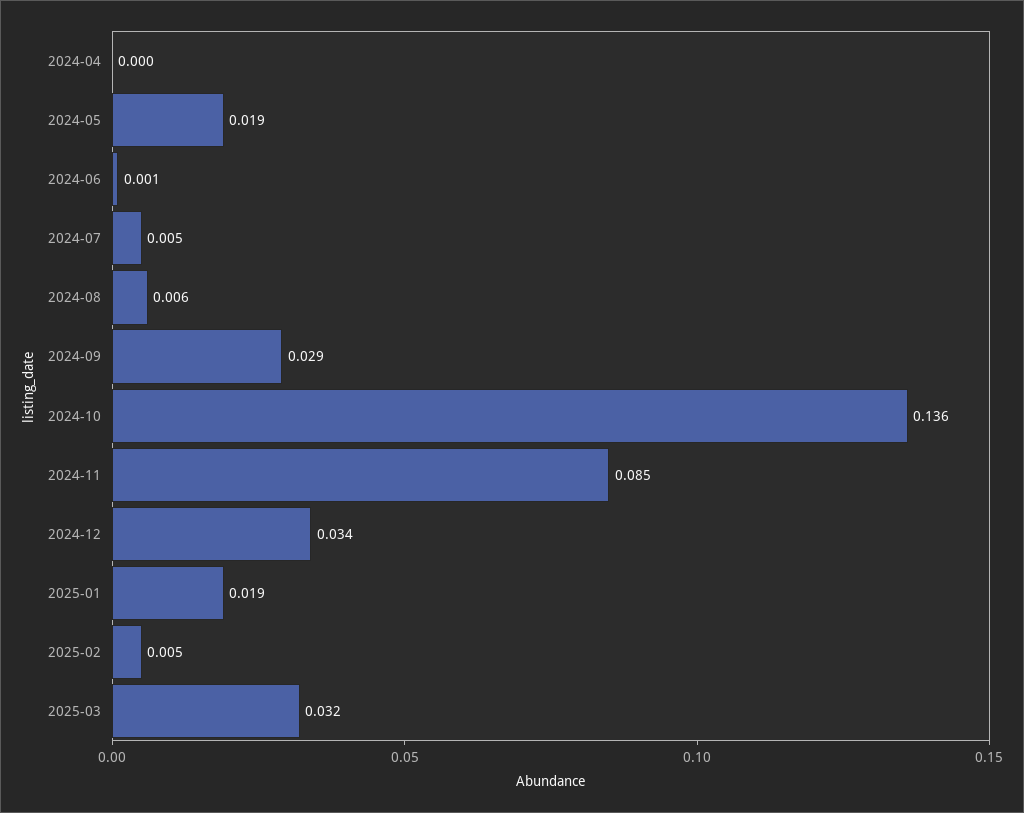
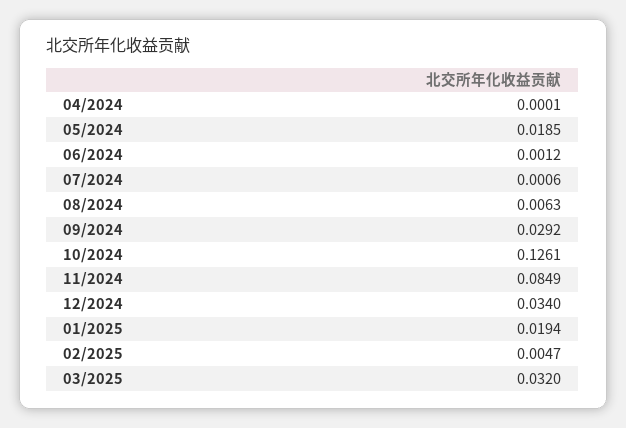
2024-07: 0.005 -> 0.0006
2024-10: 0.136 -> 0.1261

